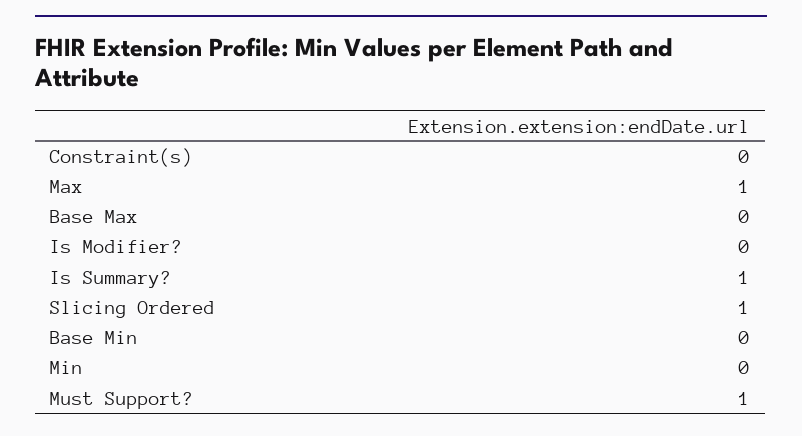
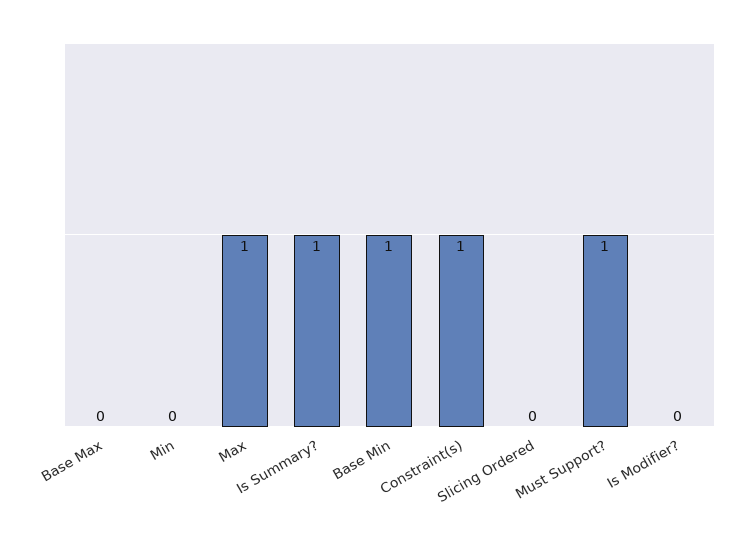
Constraint(s): 0 -> 1
Slicing Ordered: 1 -> 0
Base Min: 0 -> 1

